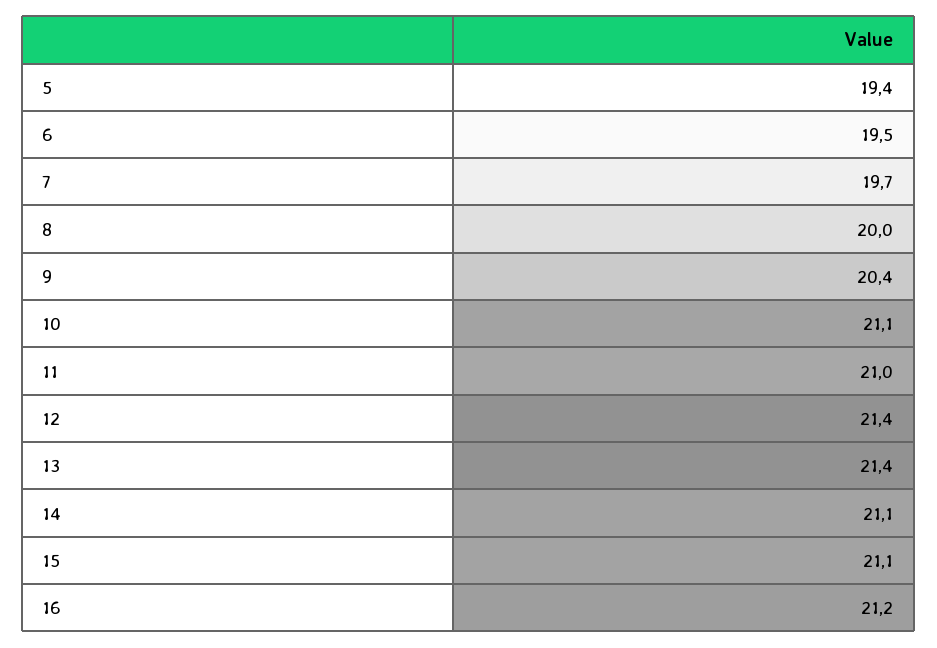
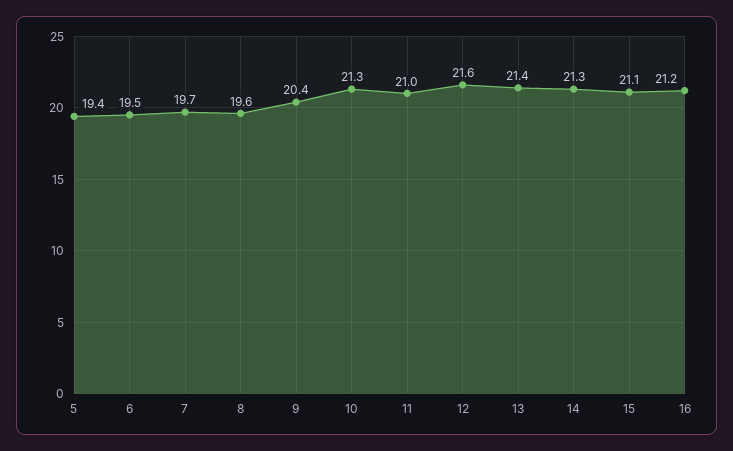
8: 20 -> 19.6
10: 21.1 -> 21.3
12: 21.4 -> 21.6
14: 21.1 -> 21.3

